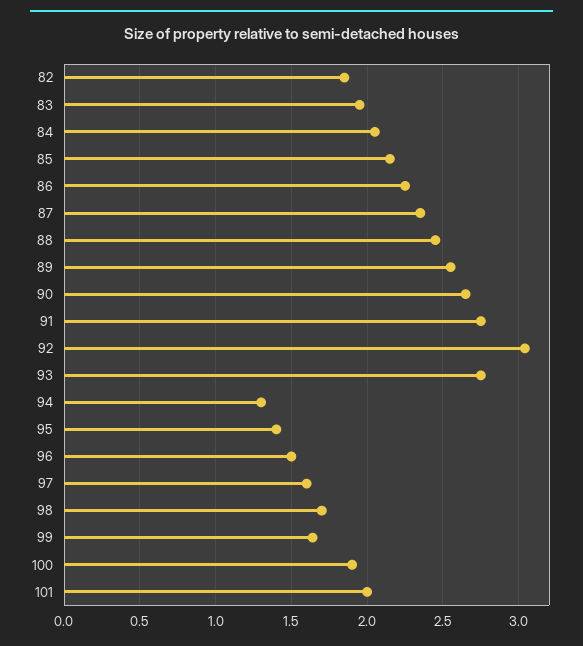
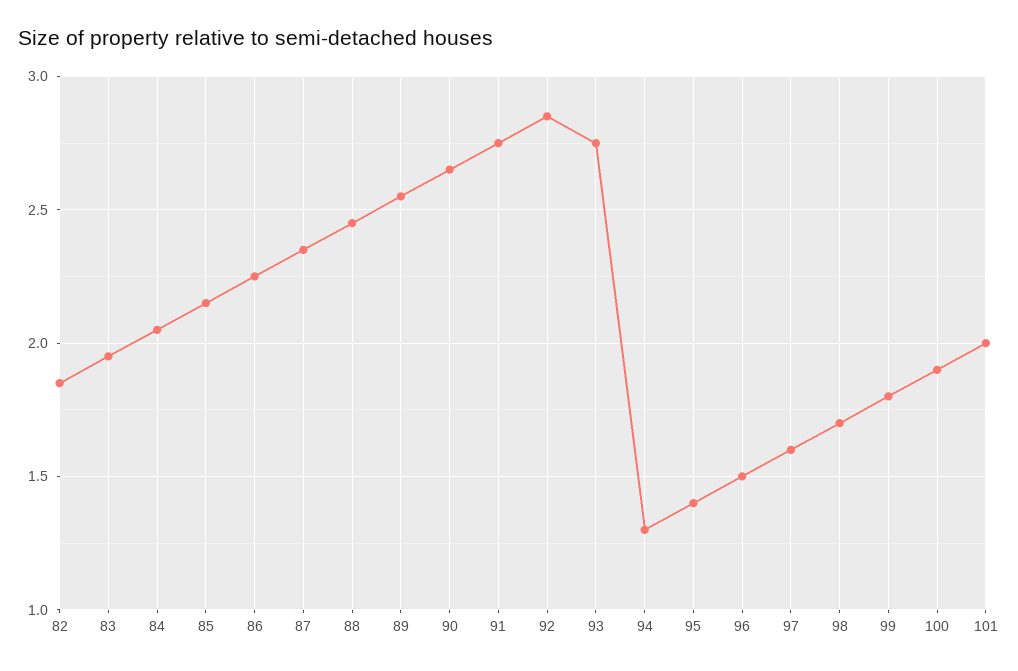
92: 3.05 -> 2.85
99: 1.65 -> 1.8

